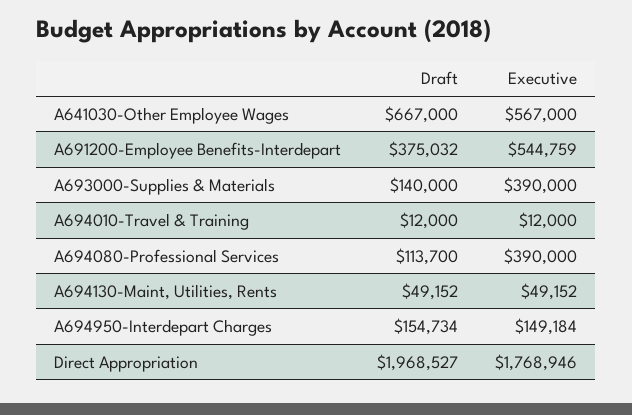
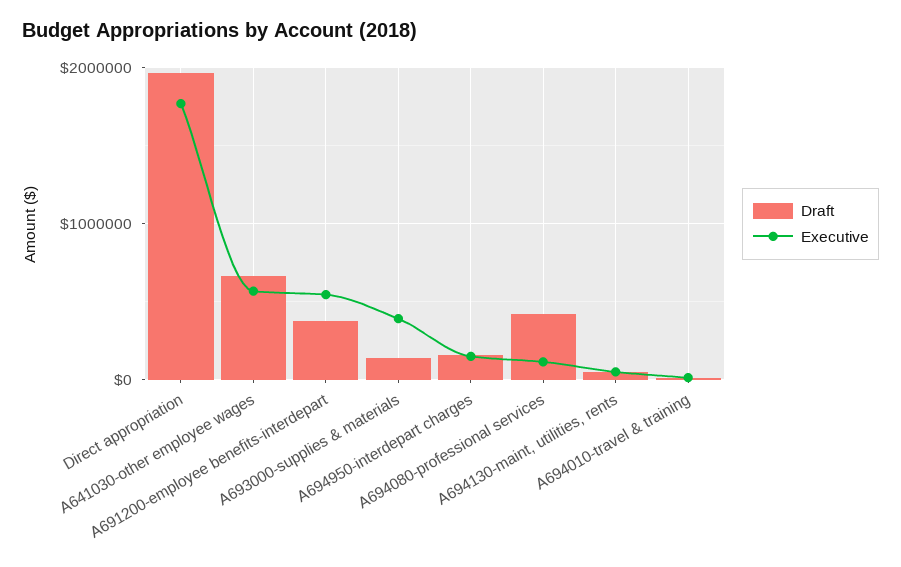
Draft, A694080-Professional Services: 113700 -> 400000
Executive, A694080-Professional Services: 390000 -> 100000

